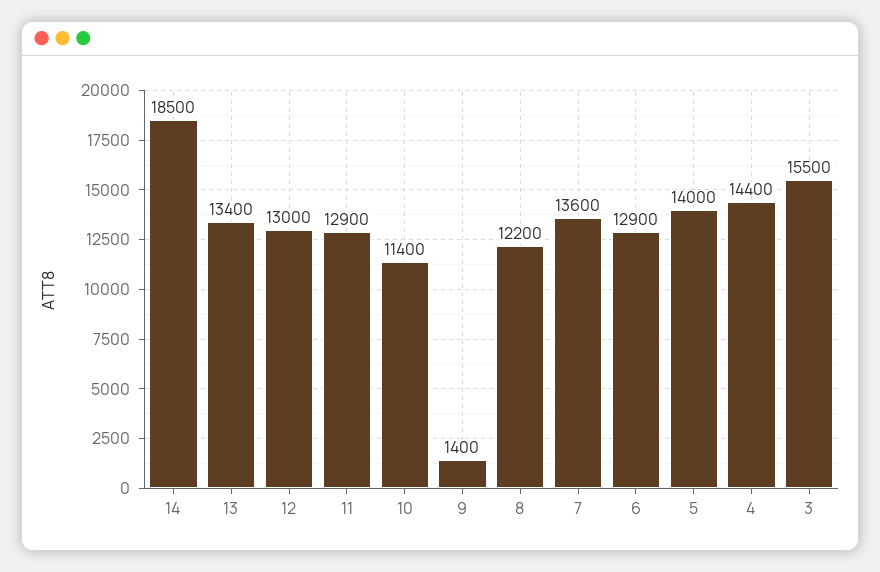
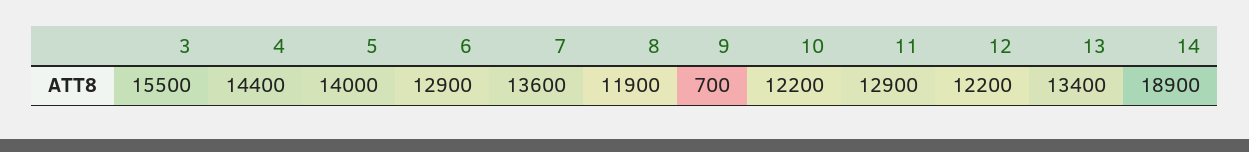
14: 18500 -> 18900
12: 13000 -> 12200
10: 11400 -> 12200
9: 1400 -> 700
8: 12200 -> 11900

